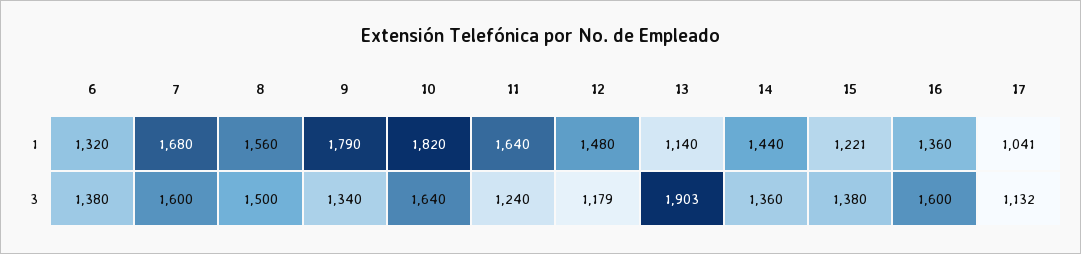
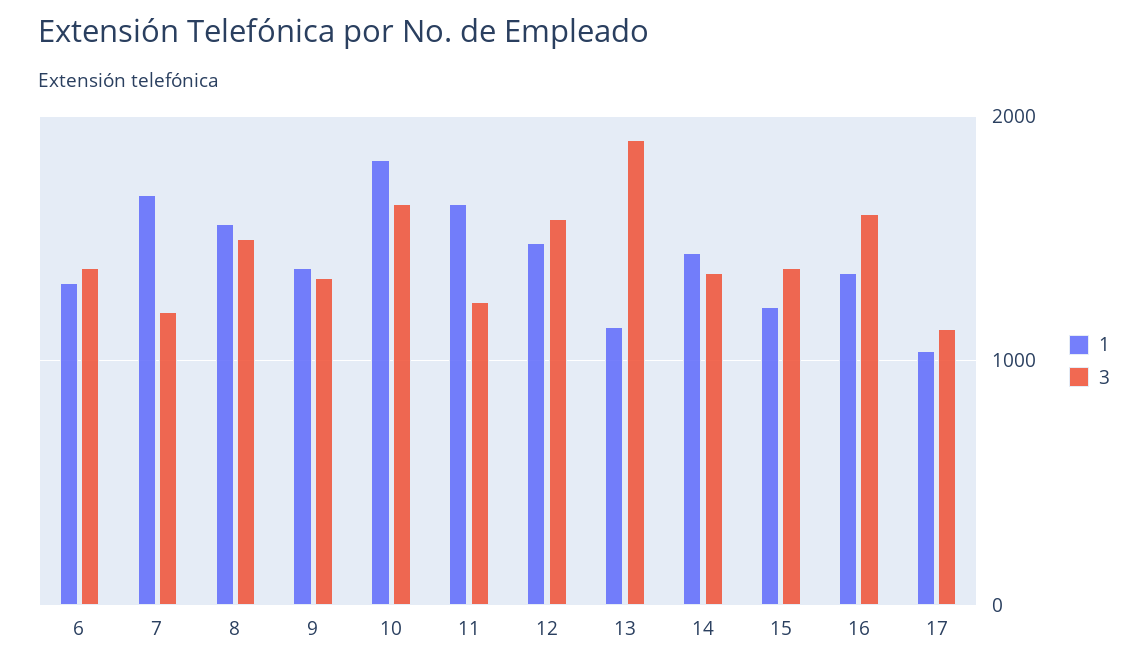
1, 9: 1790 -> 1400
3, 7: 1600 -> 1200
3, 12: 1179 -> 1600

